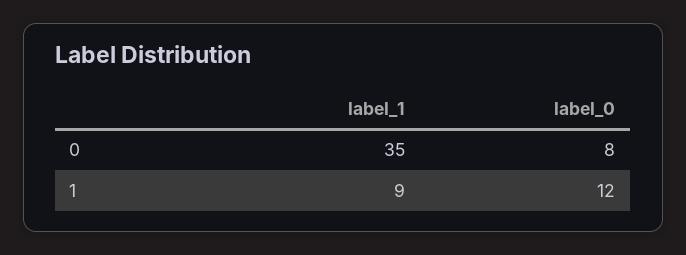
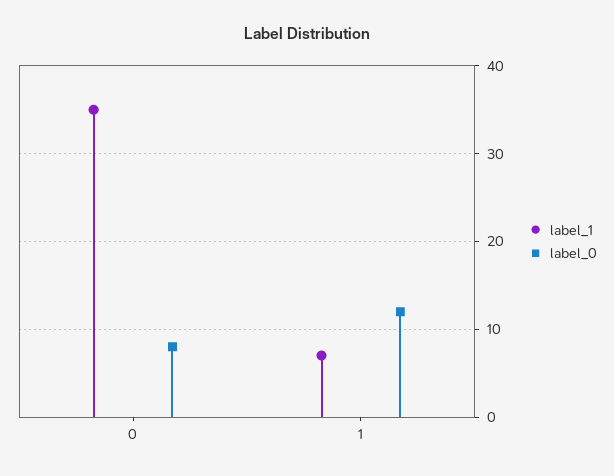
label_1, 1: 9 -> 7

